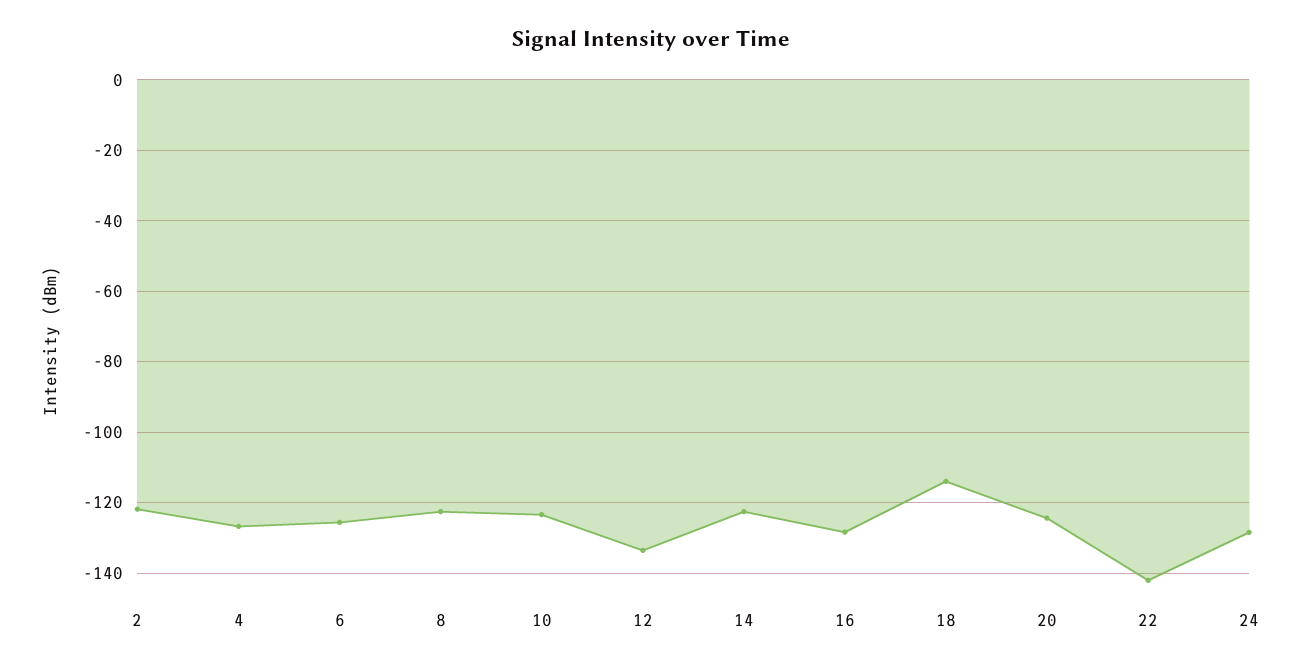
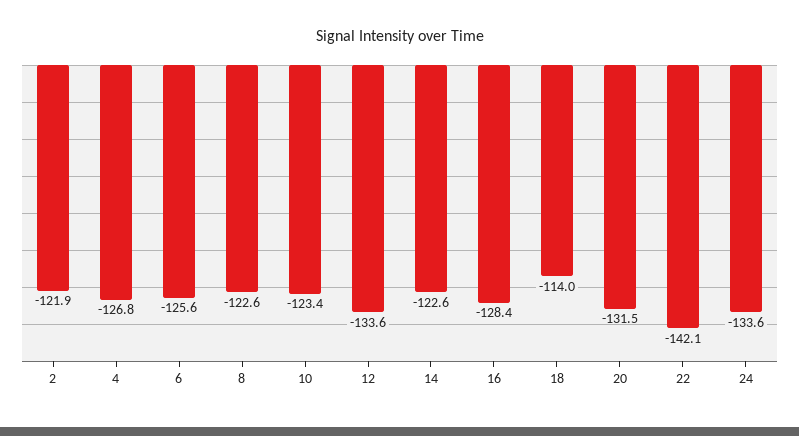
20: -124 -> -131.5
24: -128 -> -133.6

